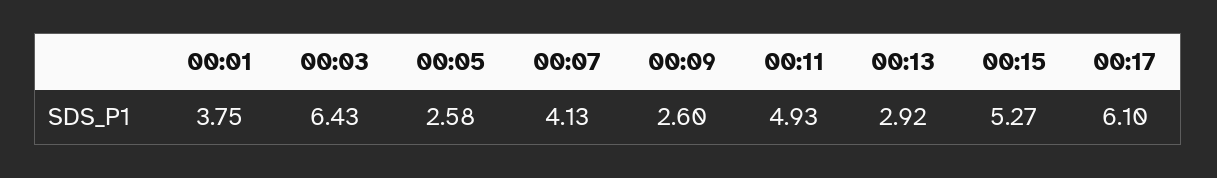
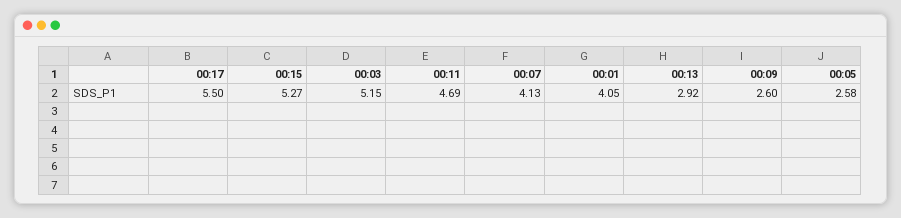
00:01: 3.75 -> 4.05
00:03: 6.43 -> 5.15
00:11: 4.93 -> 4.69
00:17: 6.1 -> 5.5

